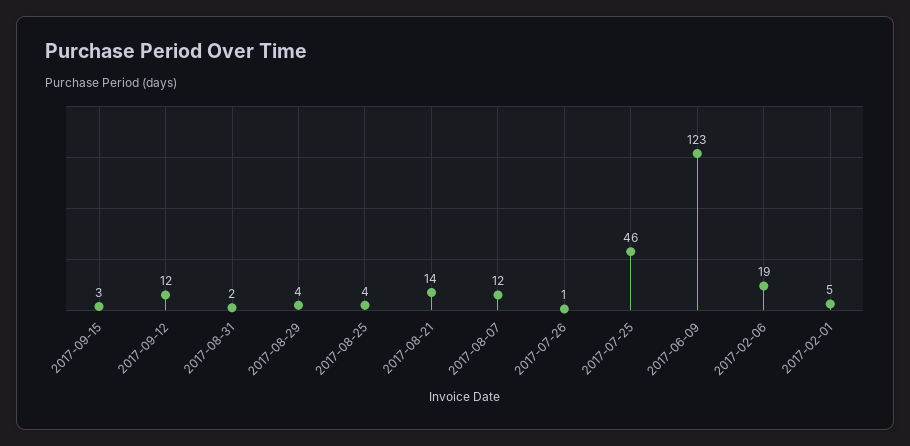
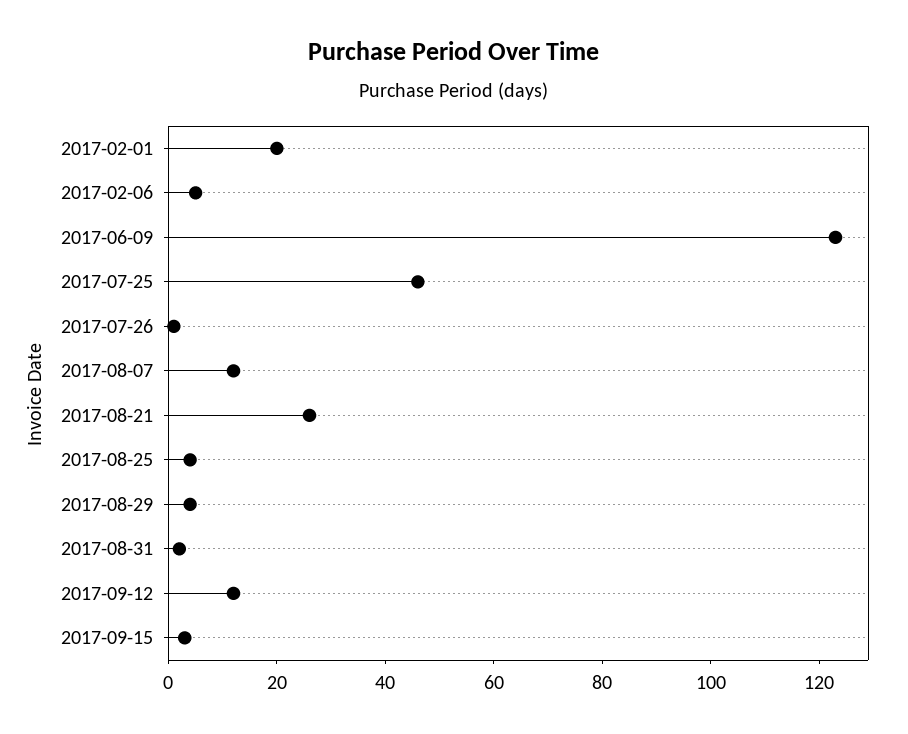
2017-08-21: 14 -> 25
2017-02-06: 19 -> 5
2017-02-01: 5 -> 20

